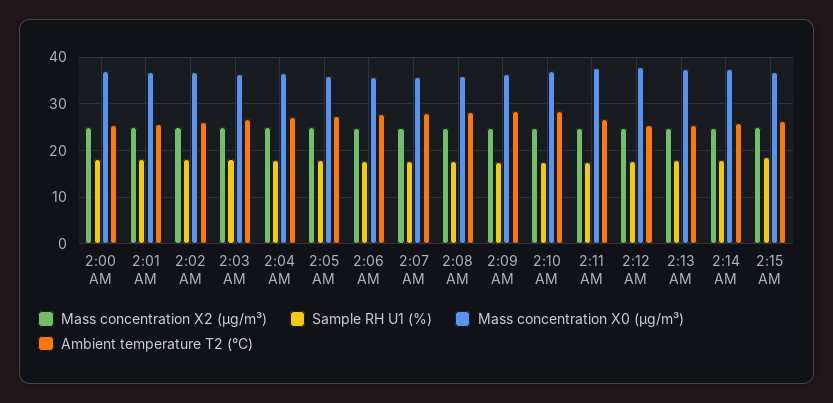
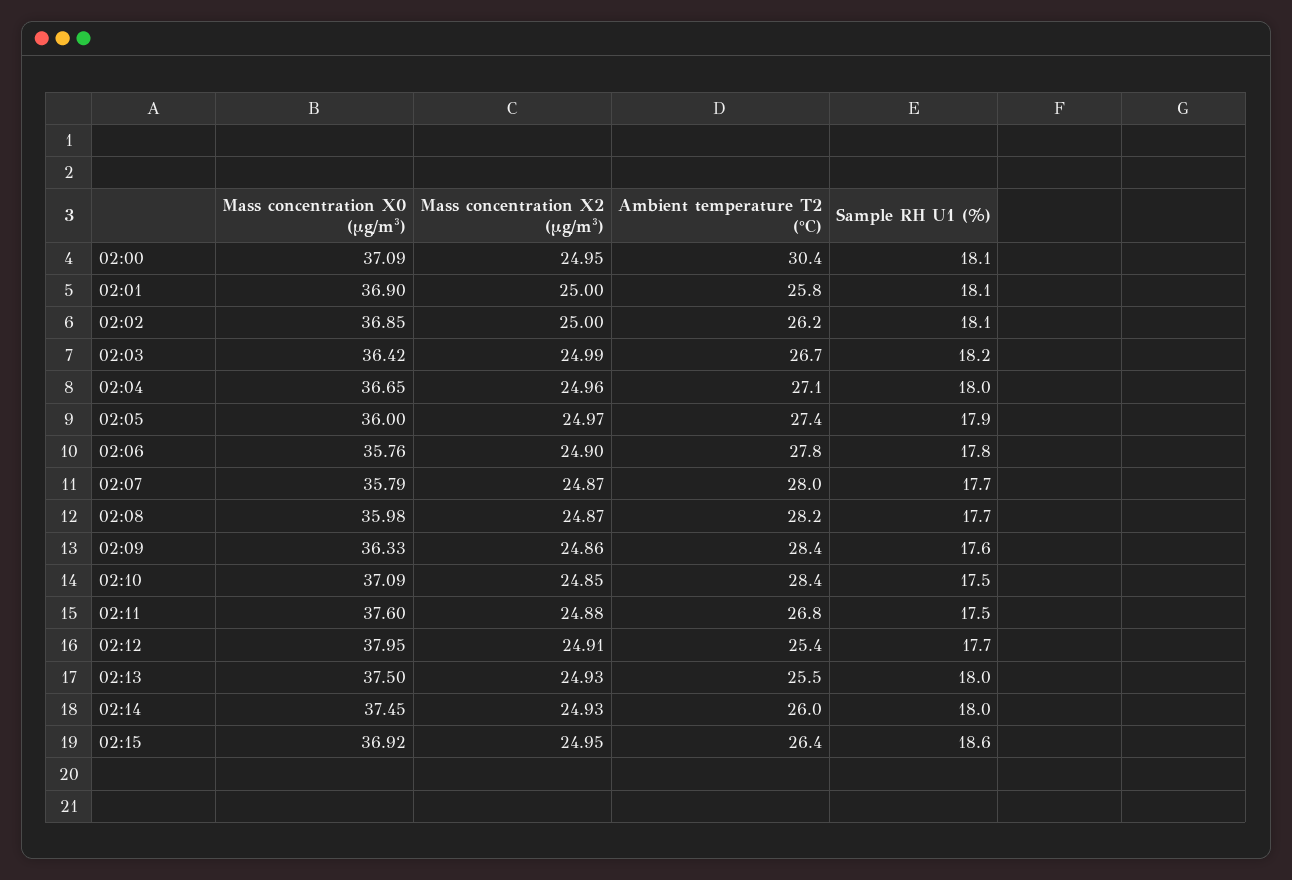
Ambient temperature T2 (°C), 2:00 AM: 26 -> 30.4

